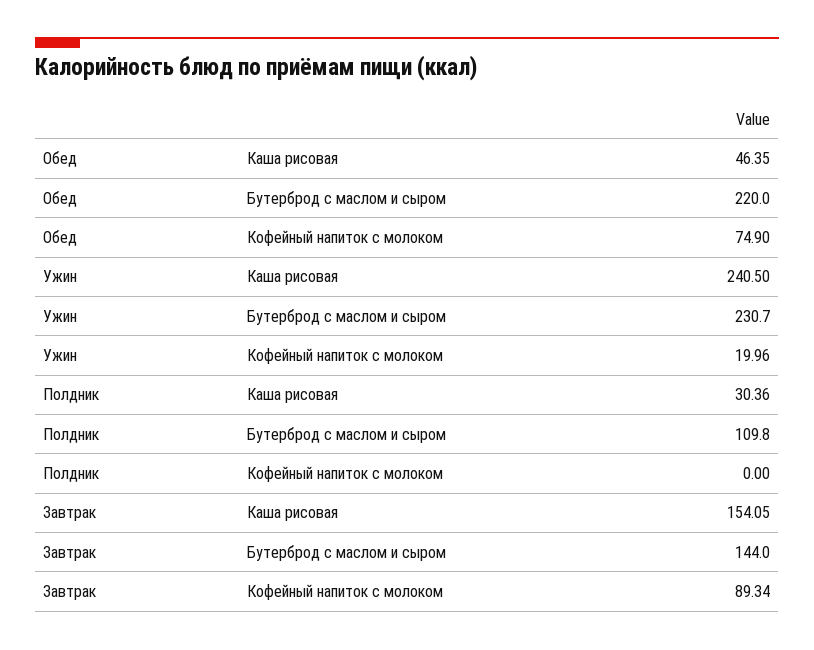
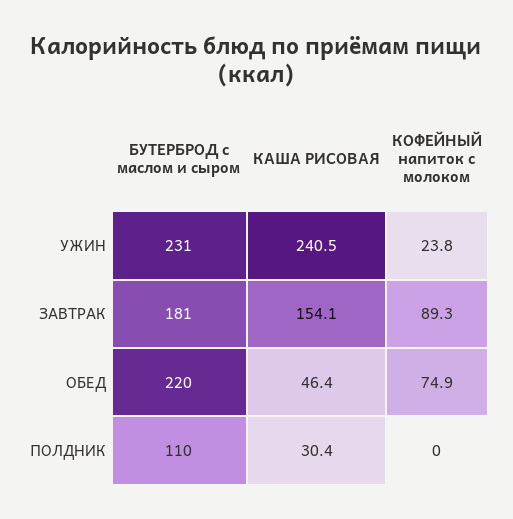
Ужин, Кофейный напиток с молоком: 19.96 -> 23.8
Завтрак, Бутерброд с маслом и сыром: 144 -> 181

